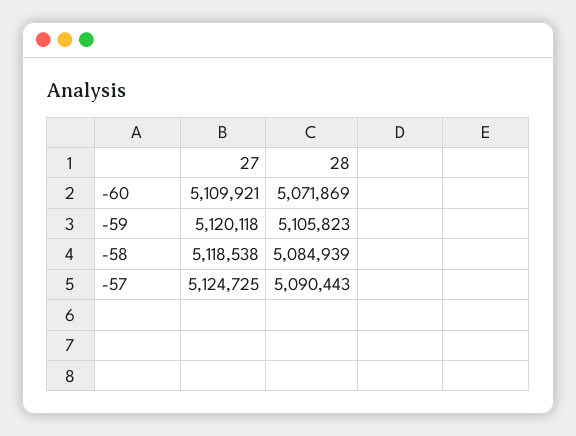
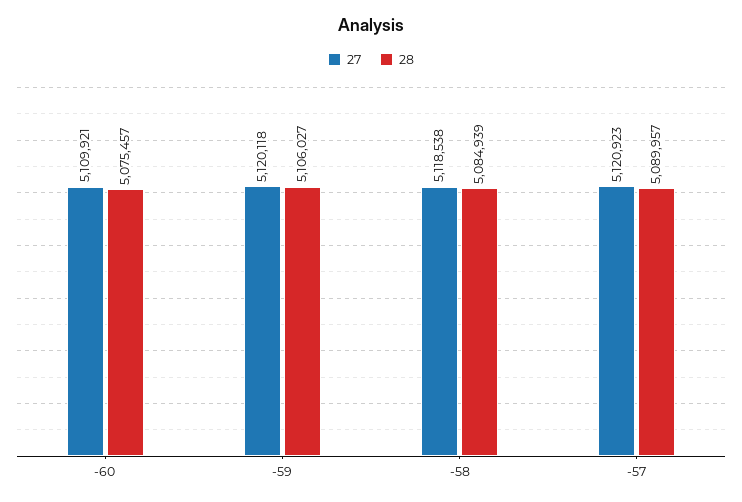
28, -60: 5071869 -> 5075457
28, -59: 5105823 -> 5106027
27, -57: 5124725 -> 5120923
28, -57: 5090443 -> 5089957

